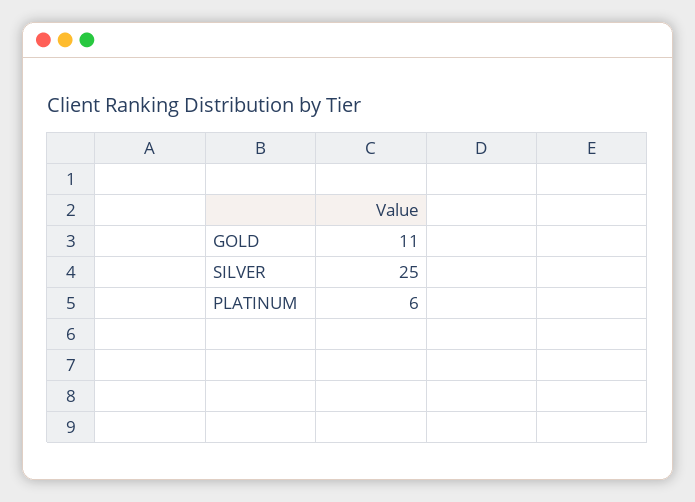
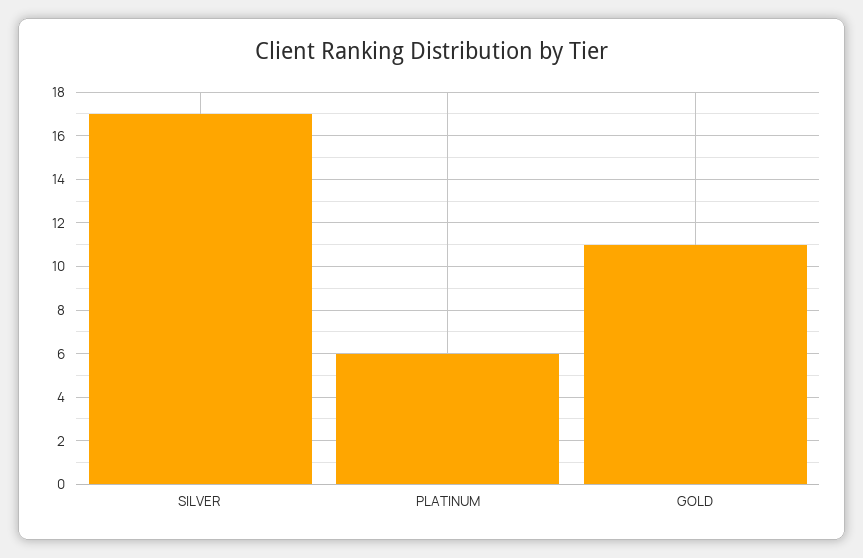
SILVER: 25 -> 17

